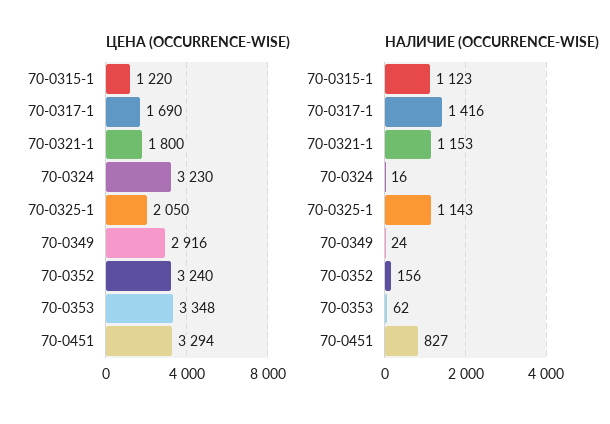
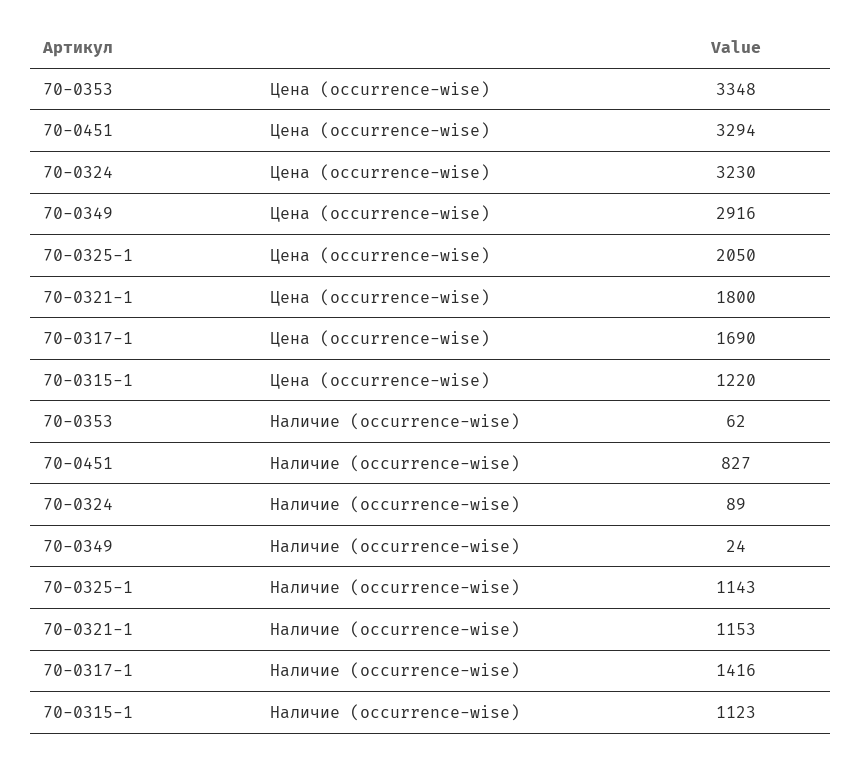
ЦЕНА (OCCURRENCE-WISE), 70-0352: 3240 -> none
НАЛИЧИЕ (OCCURRENCE-WISE), 70-0324: 16 -> 89
НАЛИЧИЕ (OCCURRENCE-WISE), 70-0352: 156 -> none

